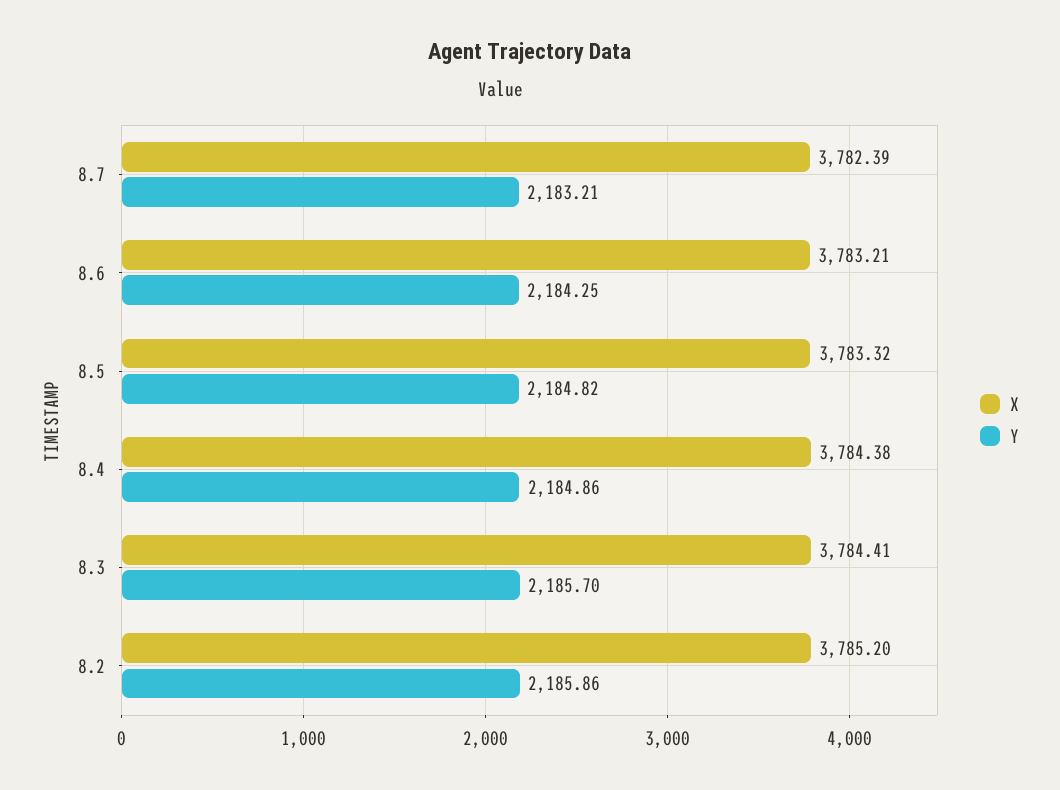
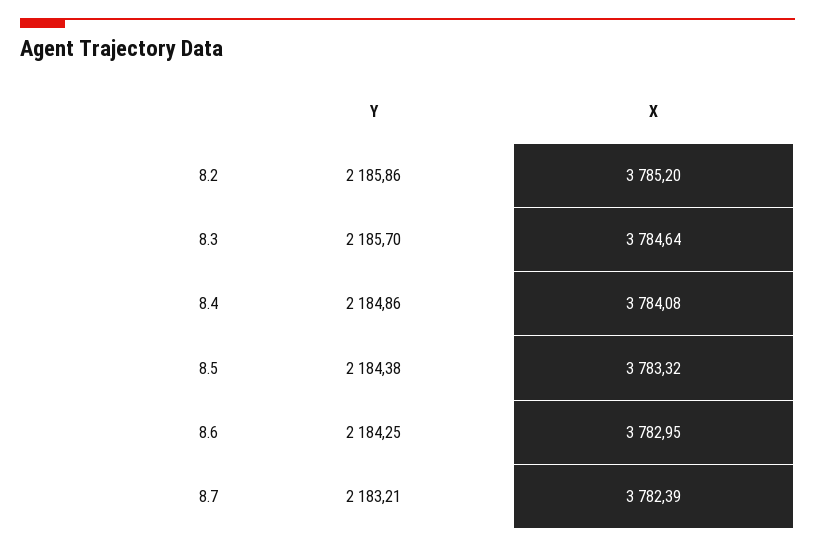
X, 8.6: 3783.21 -> 3782.95
Y, 8.5: 2184.82 -> 2184.38
X, 8.4: 3784.38 -> 3784.08
X, 8.3: 3784.41 -> 3784.64

